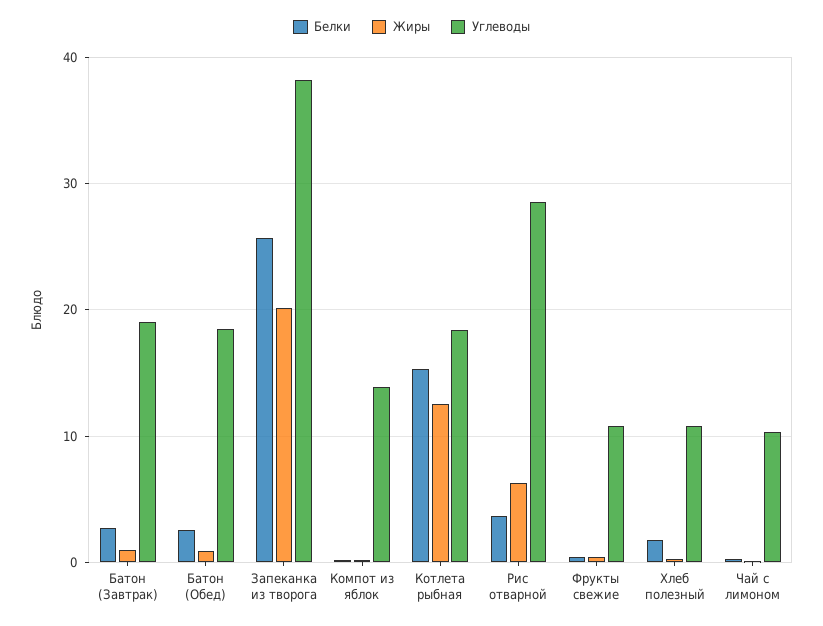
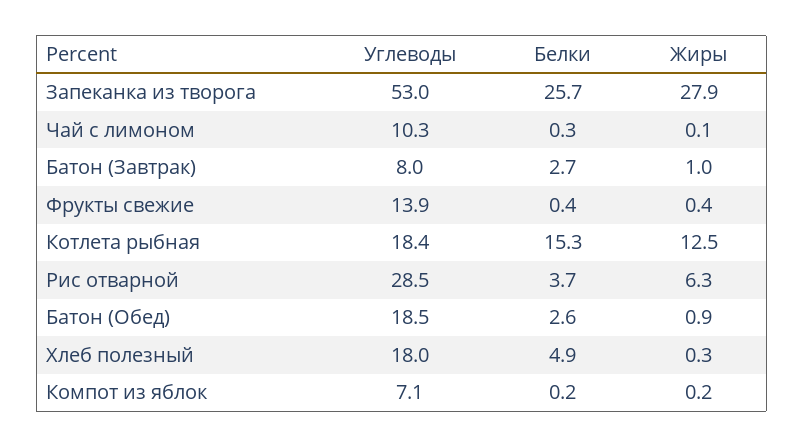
Углеводы, Батон (Завтрак): 19 -> 8
Жиры, Запеканка из творога: 20 -> 27.9
Углеводы, Запеканка из творога: 38 -> 53
Углеводы, Компот из яблок: 14 -> 7.1
Углеводы, Фрукты свежие: 11 -> 13.9
Белки, Хлеб полезный: 2 -> 4.9
Углеводы, Хлеб полезный: 11 -> 18

